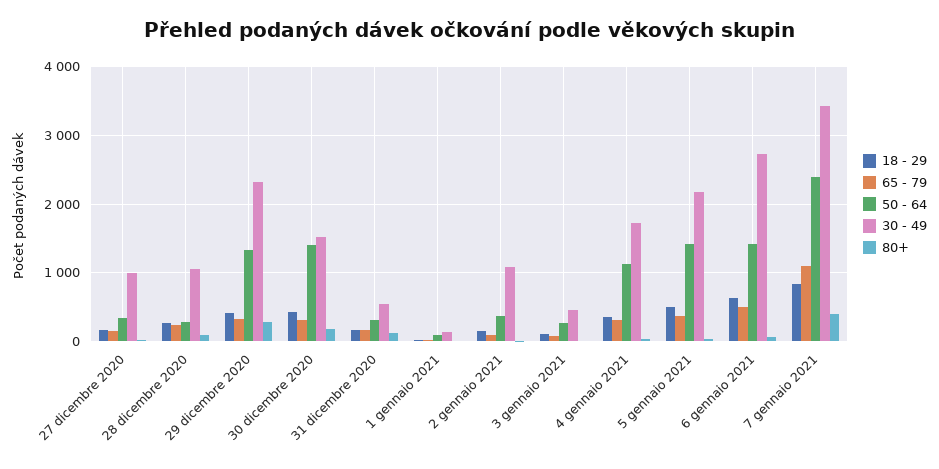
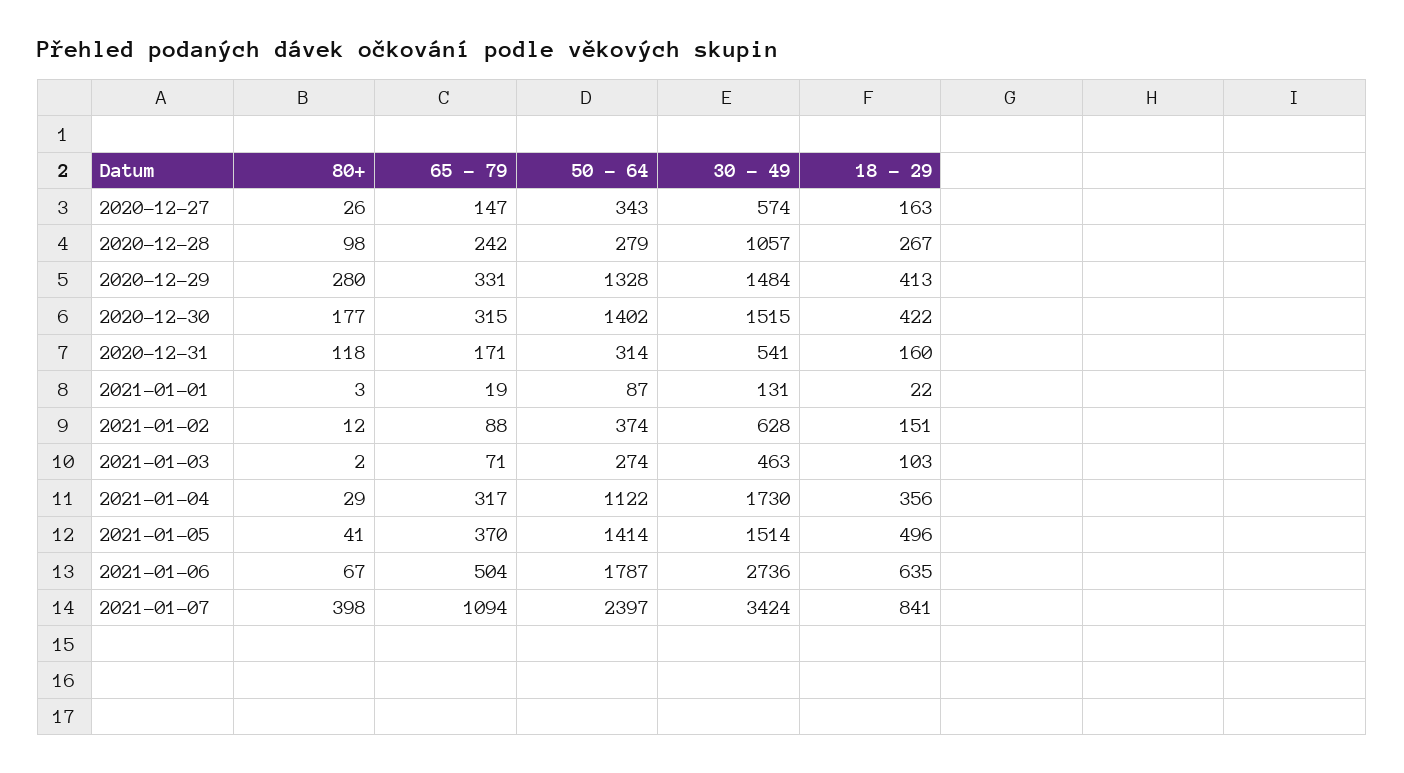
30 - 49, 27 dicembre 2020: 1000 -> 574
30 - 49, 29 dicembre 2020: 2300 -> 1484
30 - 49, 2 gennaio 2021: 1100 -> 628
30 - 49, 5 gennaio 2021: 2200 -> 1514
50 - 64, 6 gennaio 2021: 1400 -> 1787

